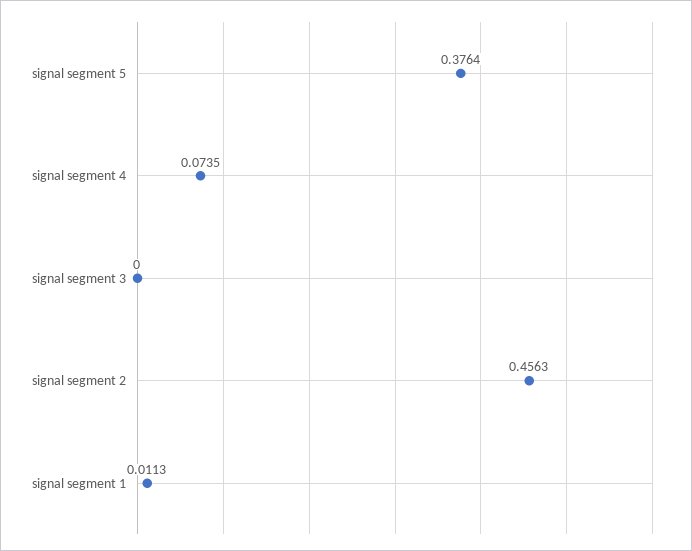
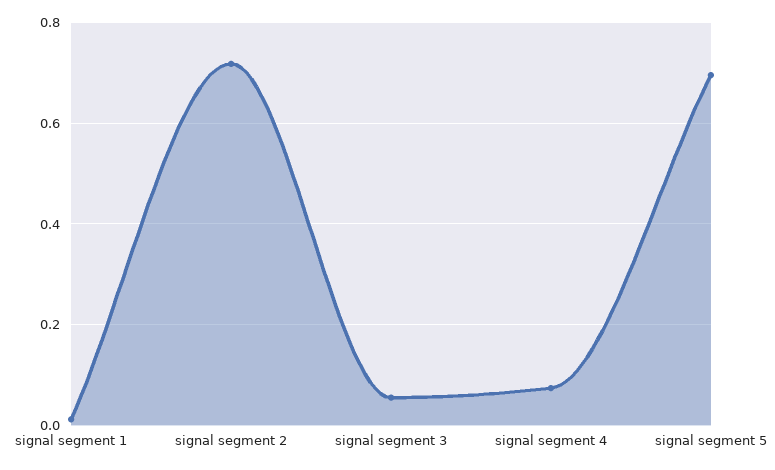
signal segment 5: 0.3764 -> 0.7
signal segment 3: 0 -> 0.06
signal segment 2: 0.4563 -> 0.72

